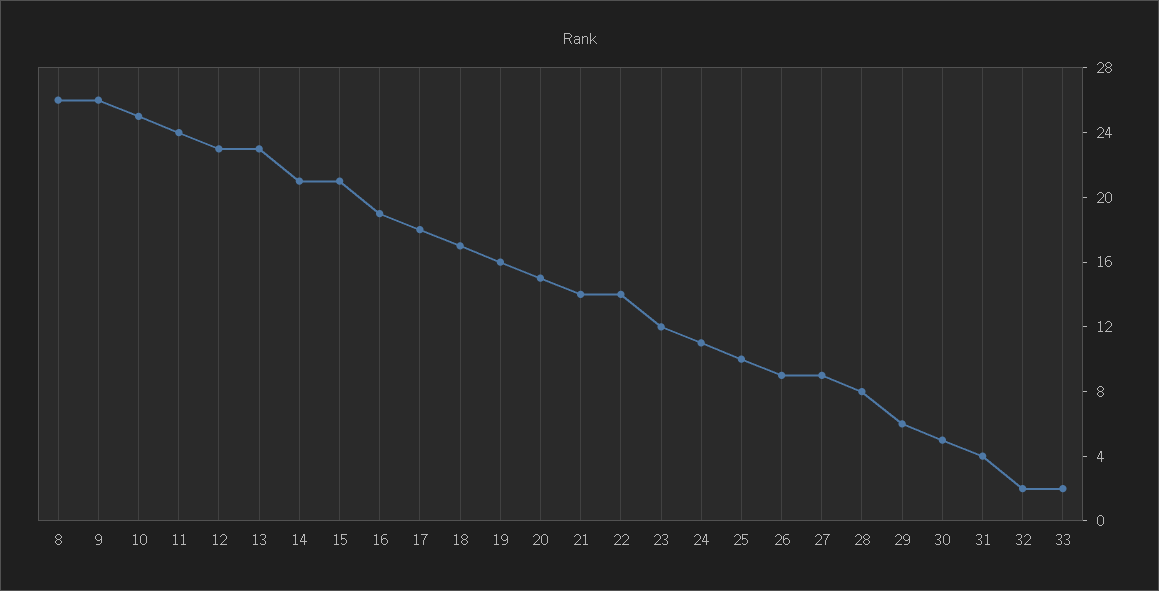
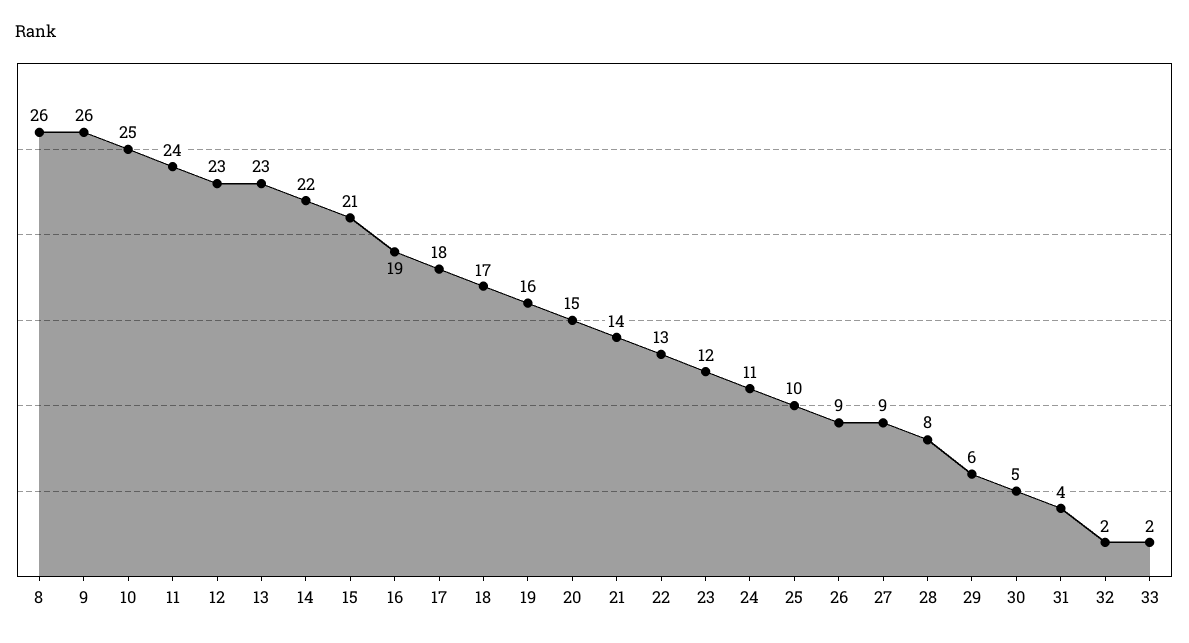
14: 21 -> 22
22: 14 -> 13

